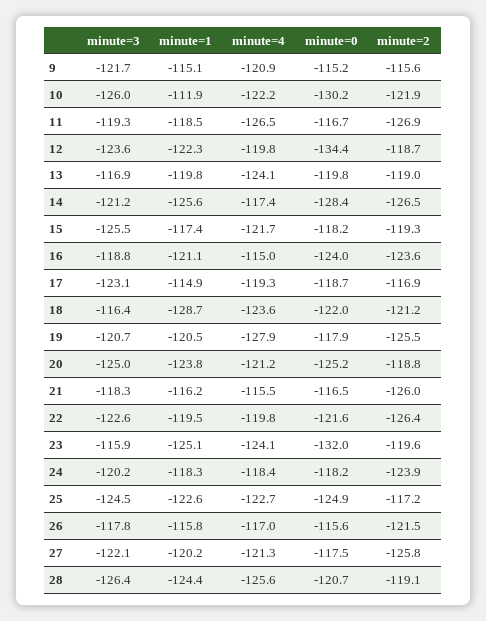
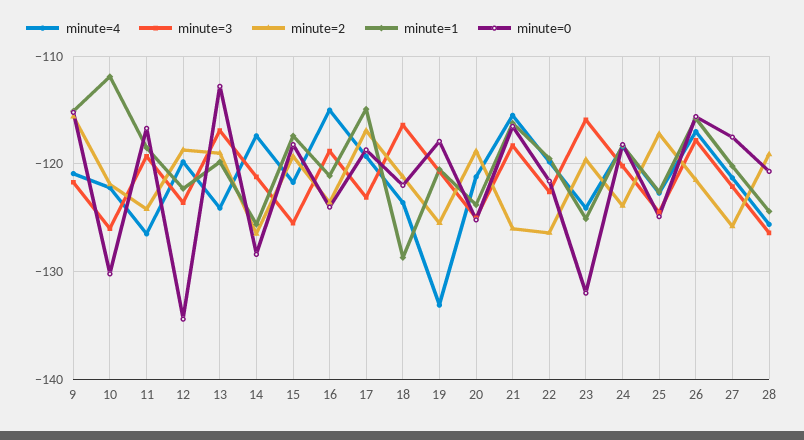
minute=2, 11: -126.9 -> -124
minute=0, 13: -119.8 -> -113
minute=4, 19: -127.9 -> -133

